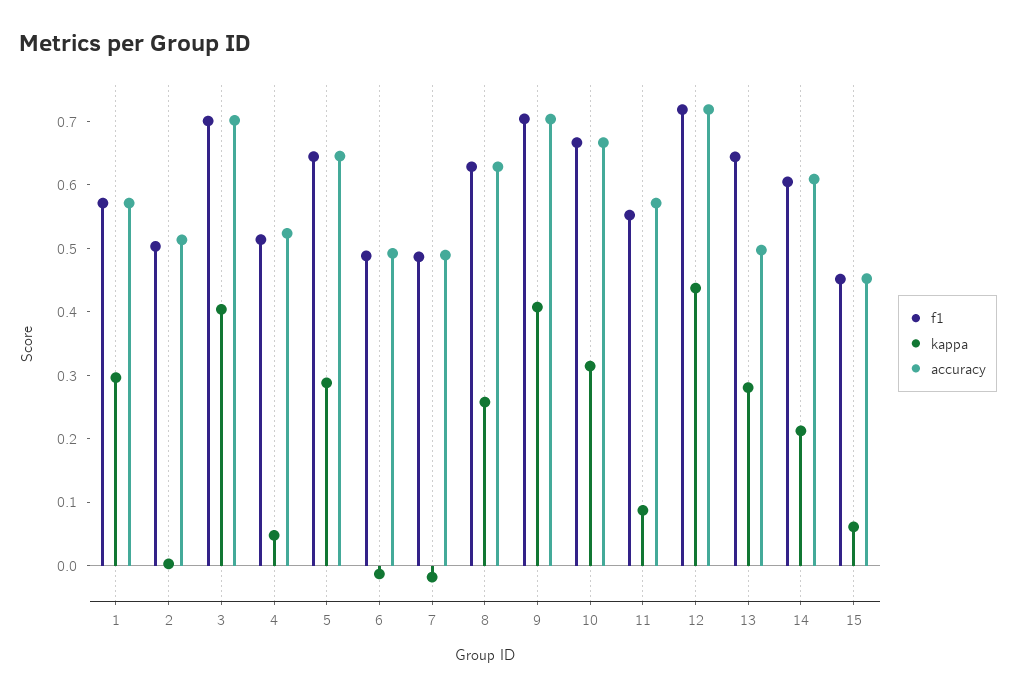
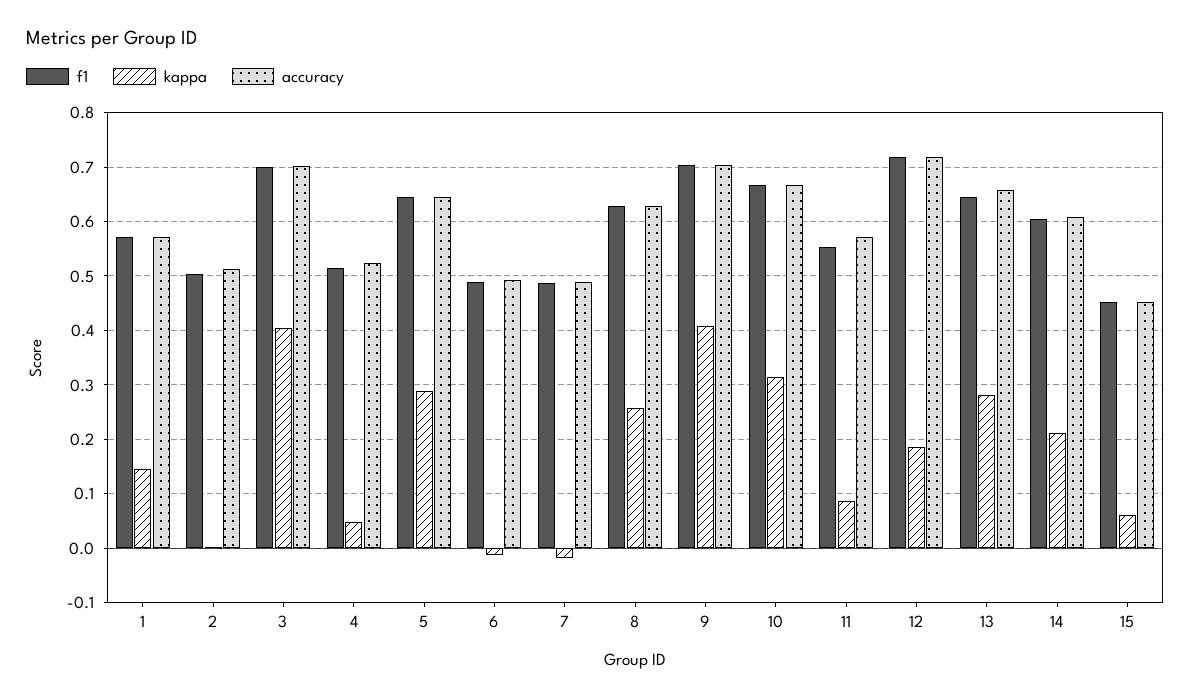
kappa, 1: 0.3 -> 0.14
kappa, 12: 0.44 -> 0.18
accuracy, 13: 0.5 -> 0.66

